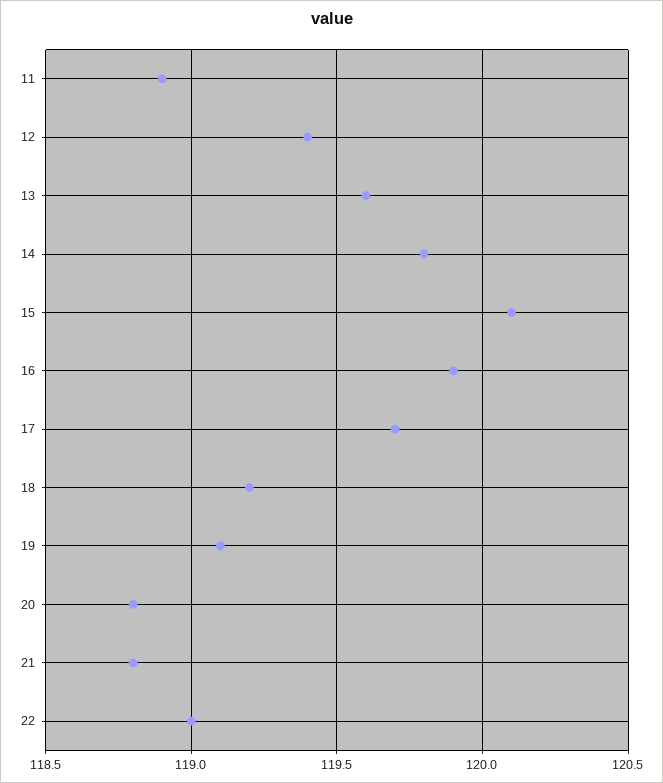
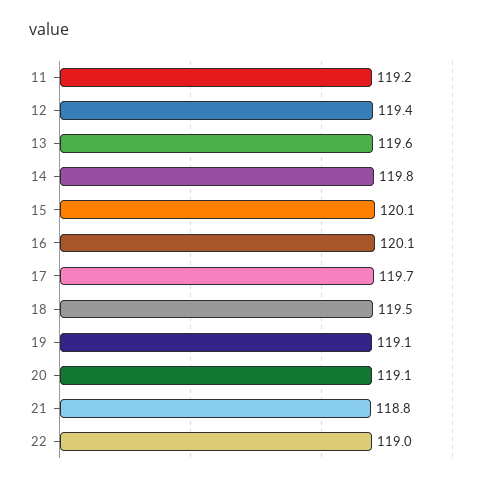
11: 118.9 -> 119.2
16: 119.9 -> 120.1
18: 119.2 -> 119.5
20: 118.8 -> 119.1

